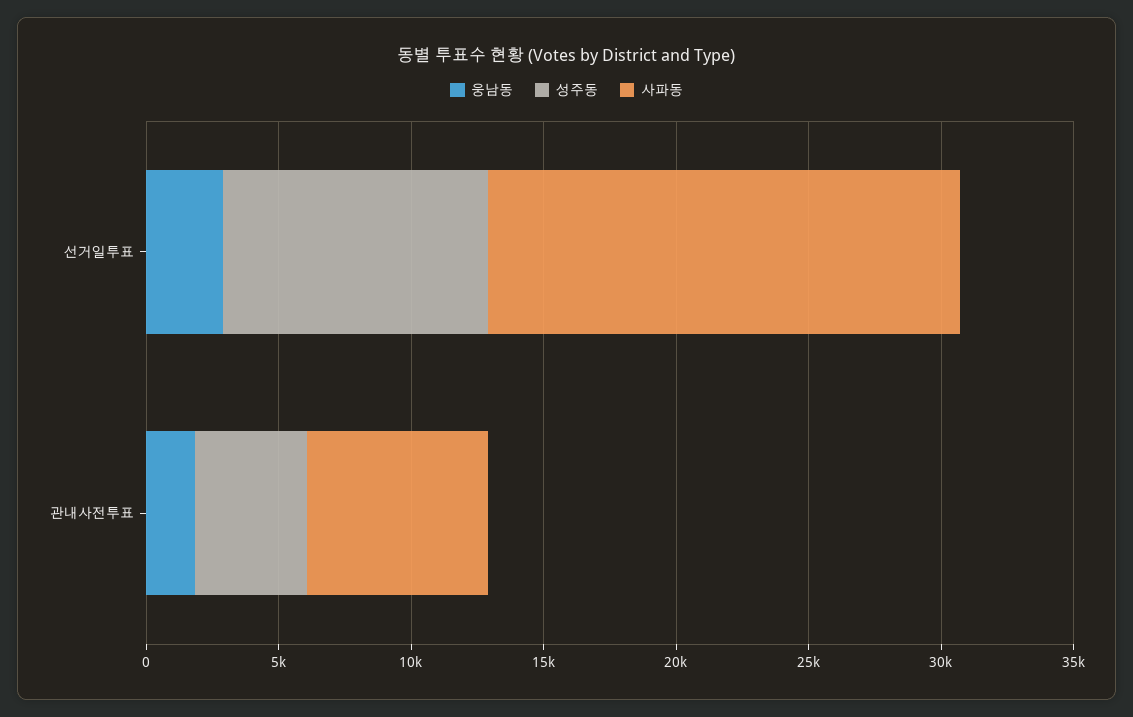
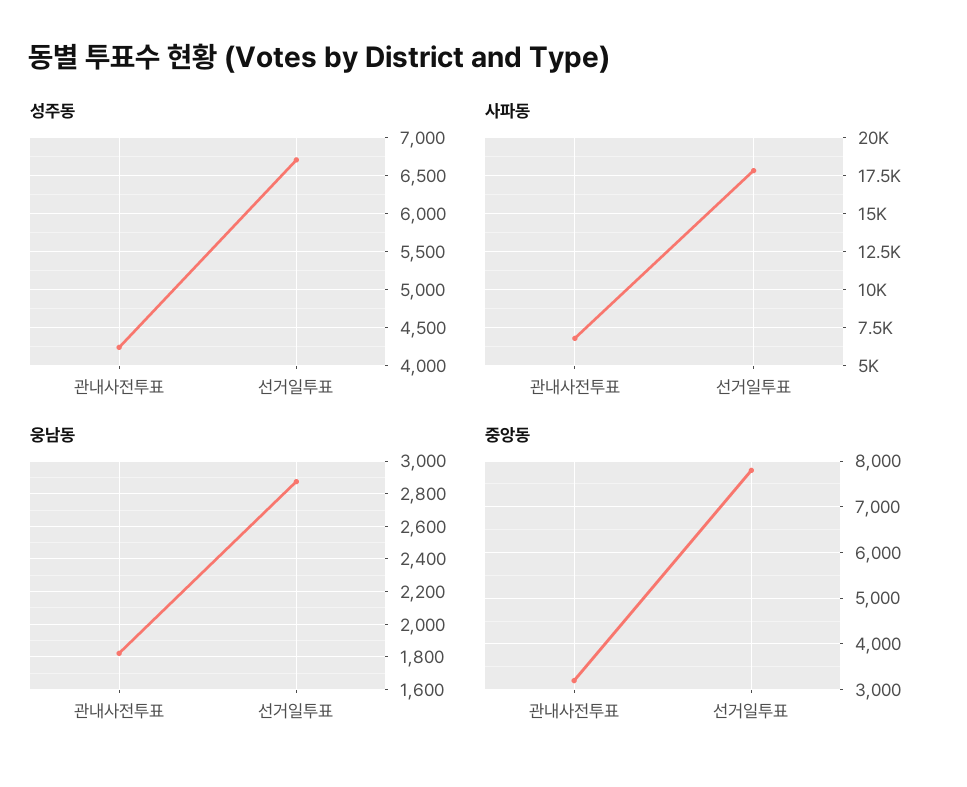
성주동, 선거일투표: 10000 -> 6700
중앙동, 관내사전투표: none -> 3200
중앙동, 선거일투표: none -> 7800

